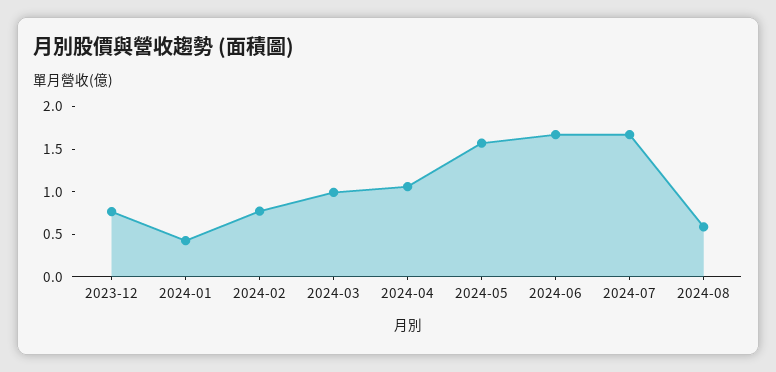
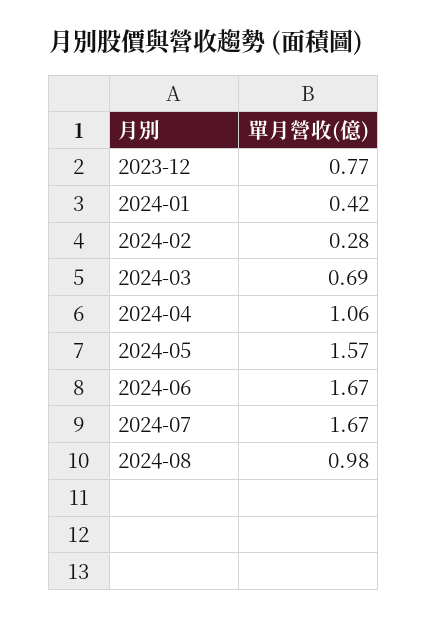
2024-02: 0.8 -> 0.28
2024-03: 1 -> 0.69
2024-08: 0.6 -> 0.98

